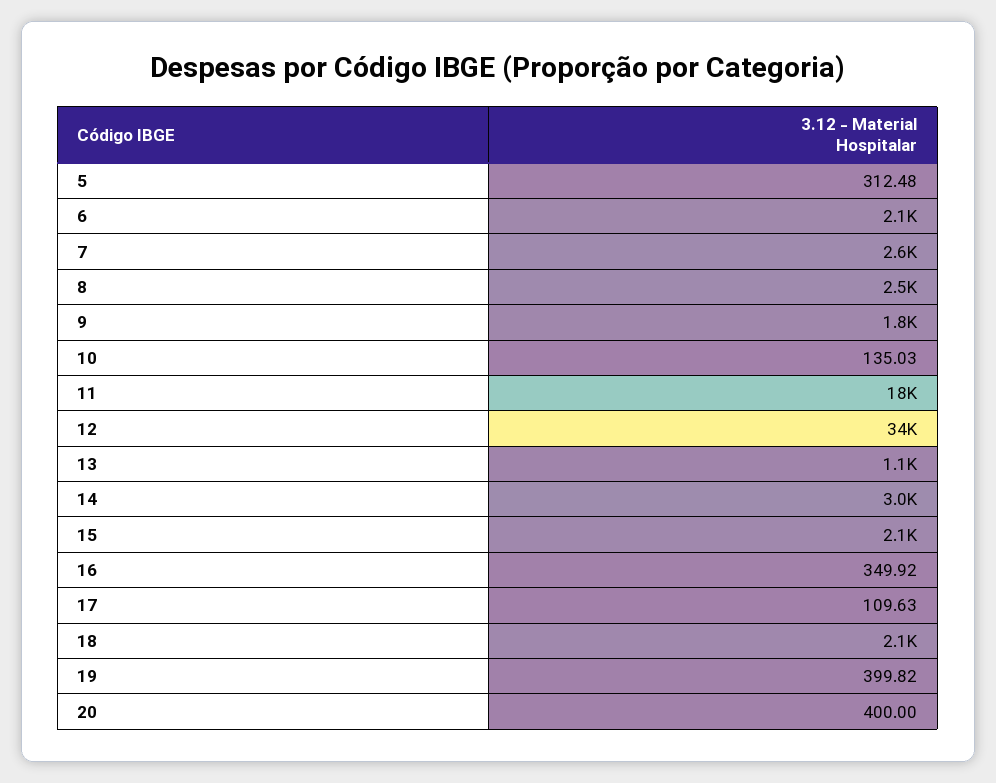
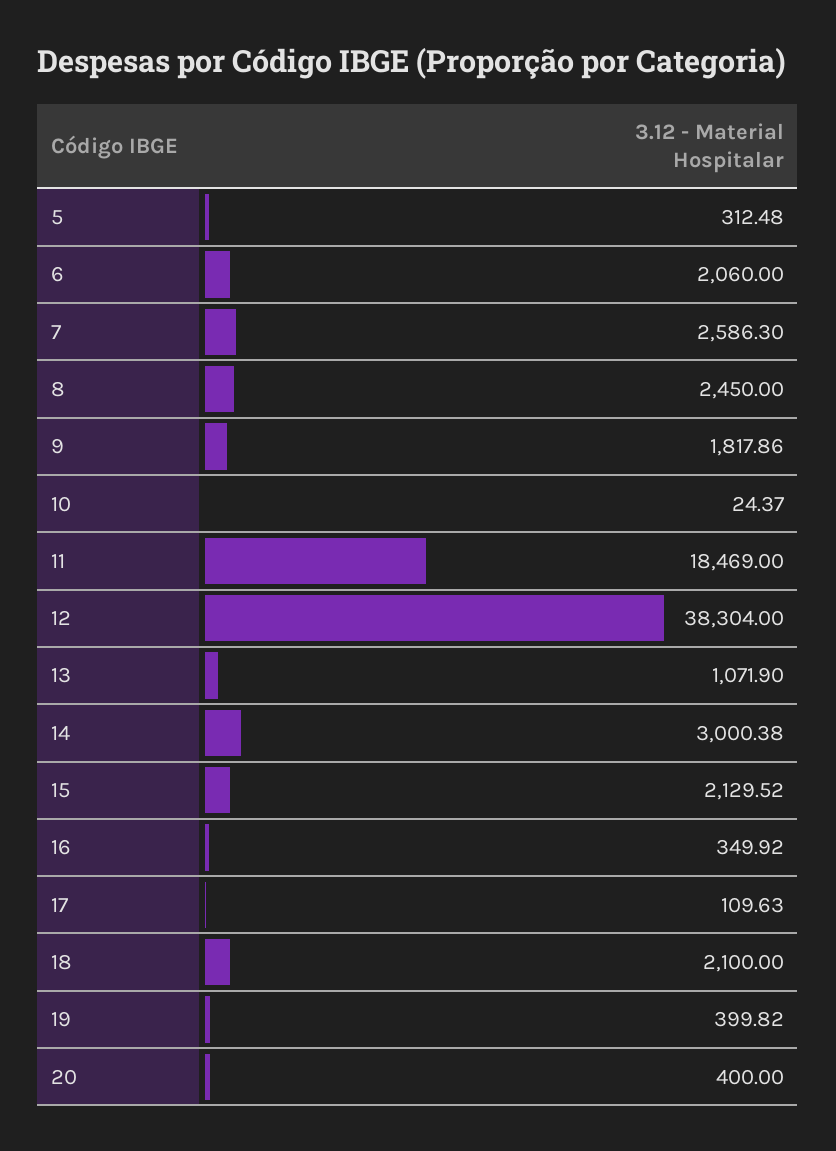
10: 135.03 -> 24.37
12: 34000 -> 38304

